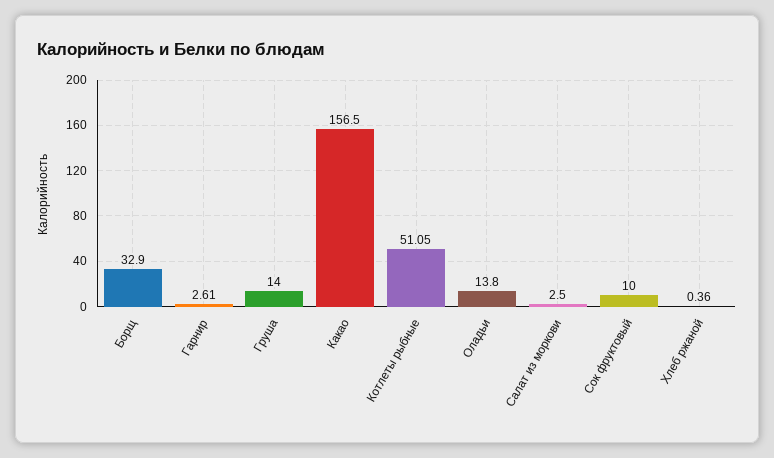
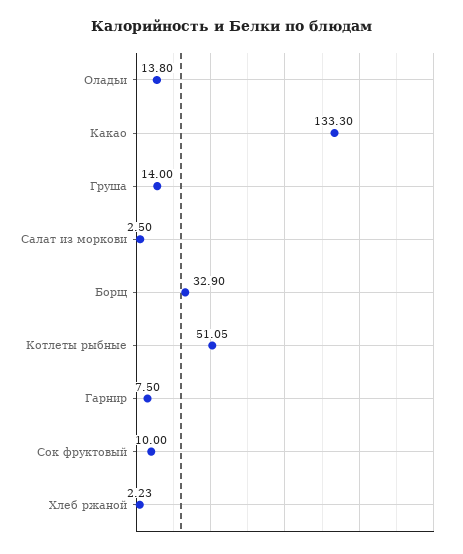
Гарнир: 2.61 -> 7.5
Какао: 156.5 -> 133.3
Хлеб ржаной: 0.36 -> 2.23

